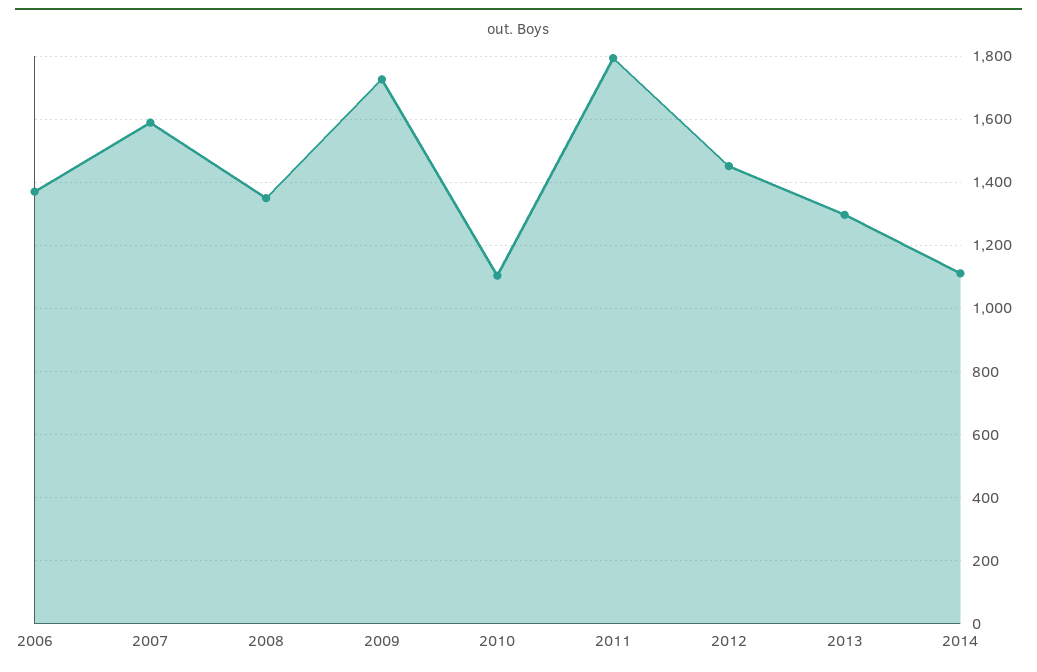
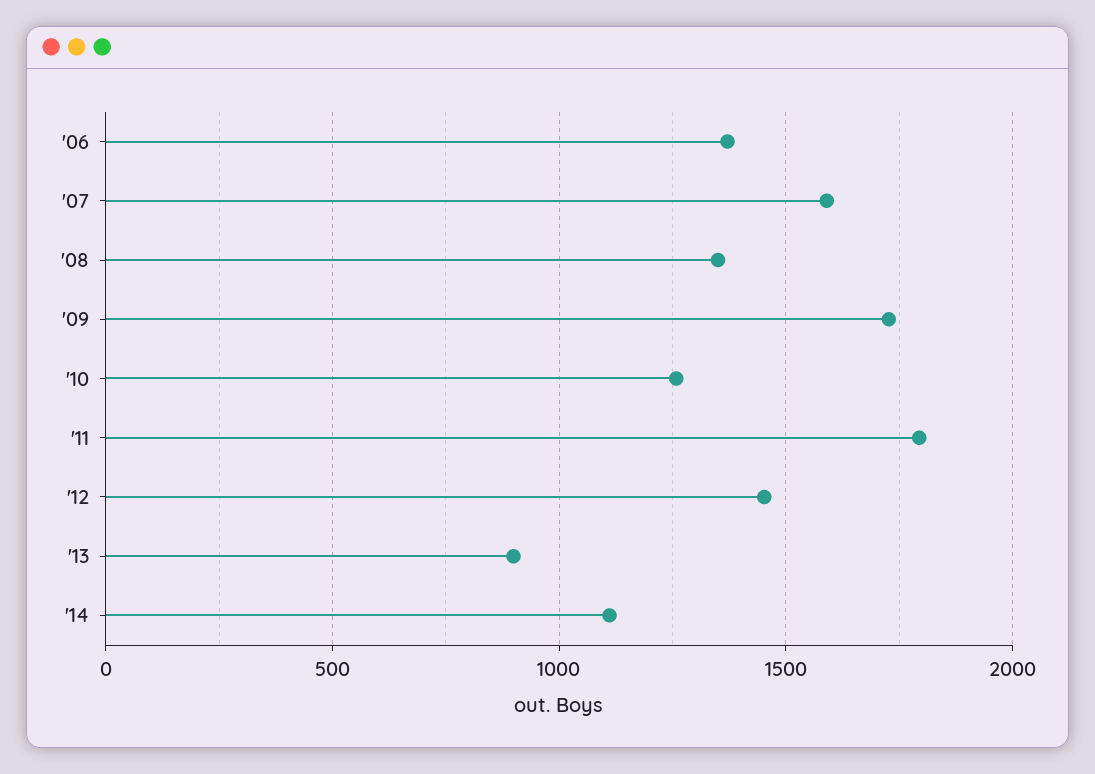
2010: 1100 -> 1250
2013: 1300 -> 900

